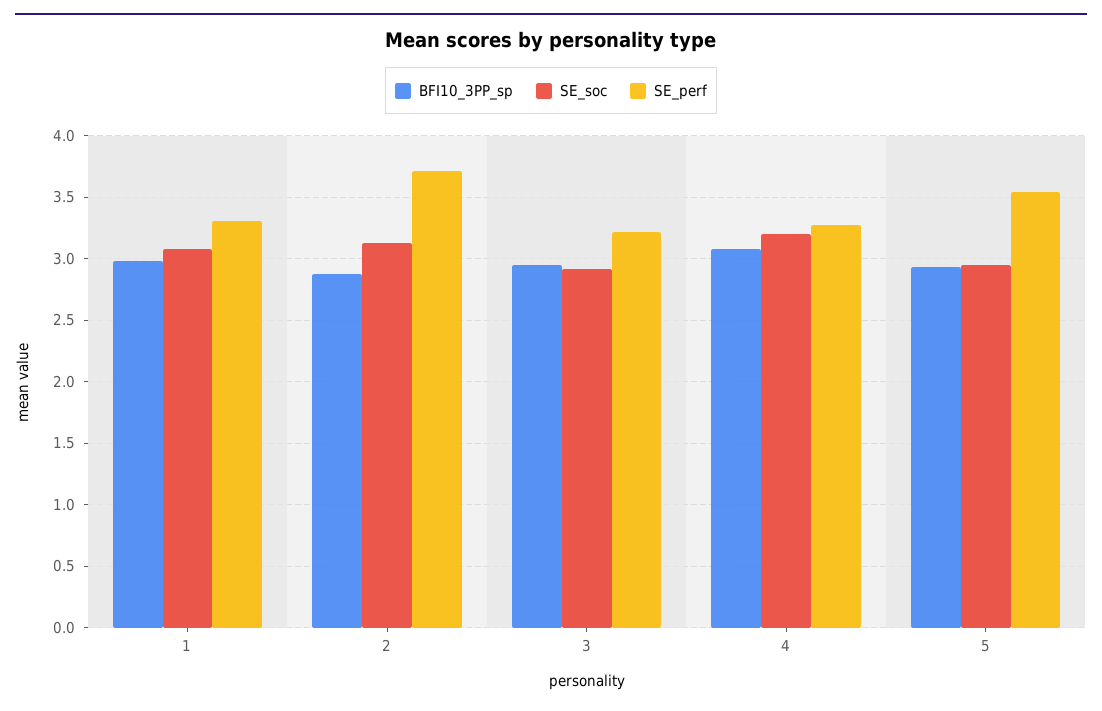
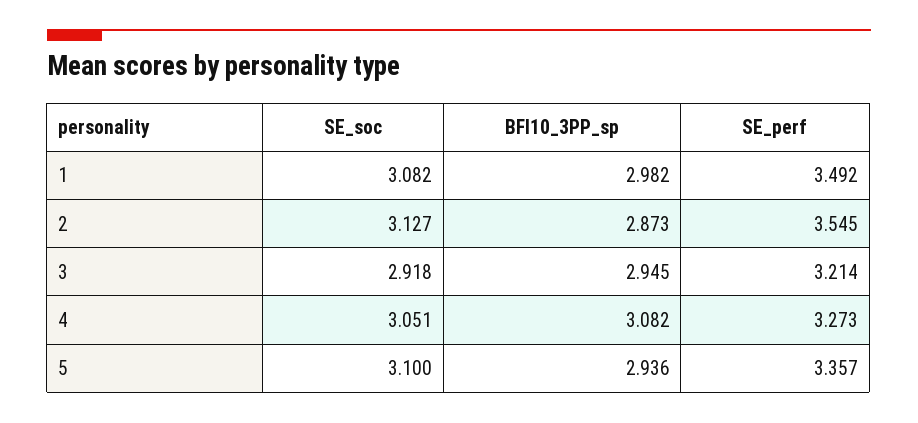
SE_perf, 1: 3.3 -> 3.492
SE_perf, 2: 3.7 -> 3.545
SE_soc, 4: 3.2 -> 3.051
SE_soc, 5: 2.95 -> 3.1
SE_perf, 5: 3.55 -> 3.357

